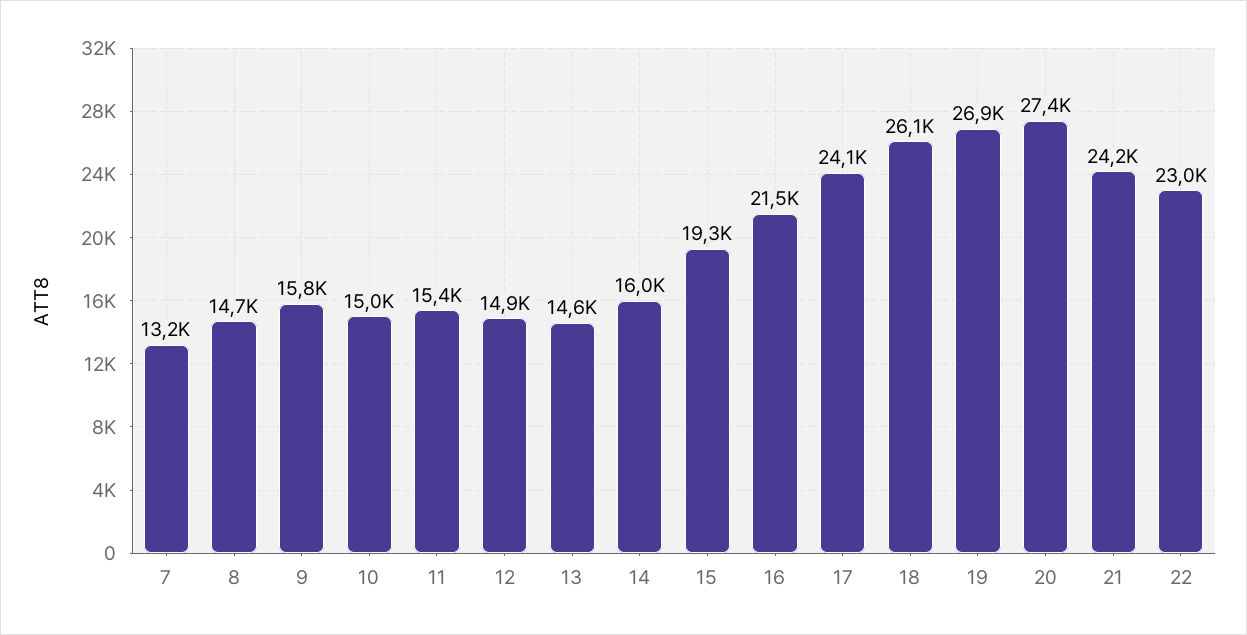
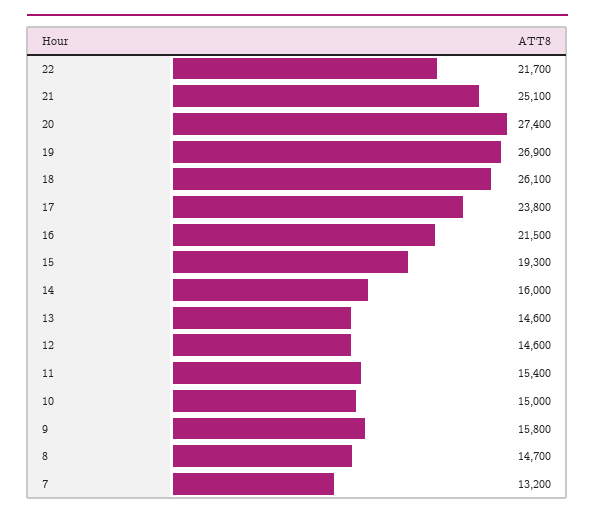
12: 14900 -> 14600
17: 24100 -> 23800
21: 24200 -> 25100
22: 23000 -> 21700

